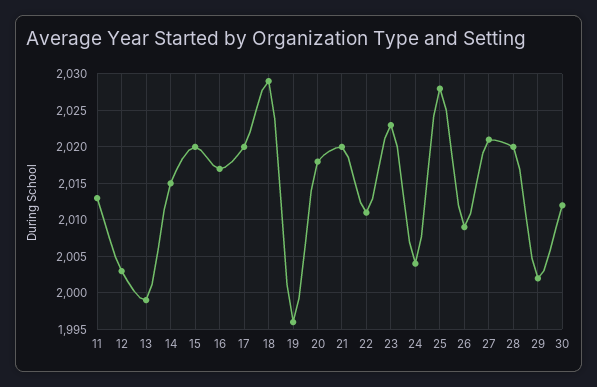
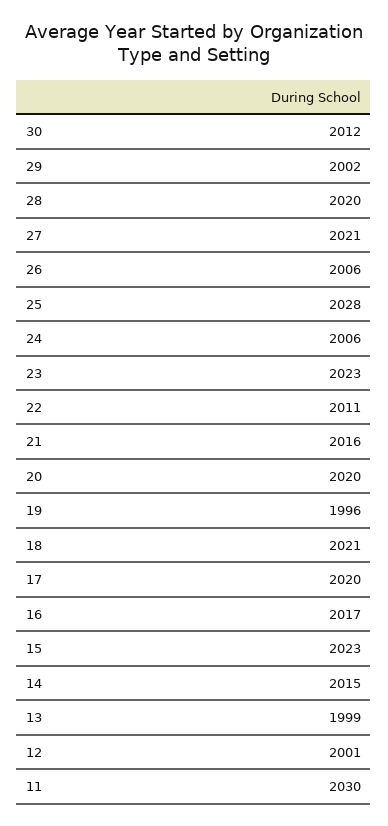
11: 2013 -> 2030
12: 2003 -> 2001
15: 2020 -> 2023
18: 2029 -> 2021
20: 2018 -> 2020
21: 2020 -> 2016
24: 2004 -> 2006
26: 2009 -> 2006

